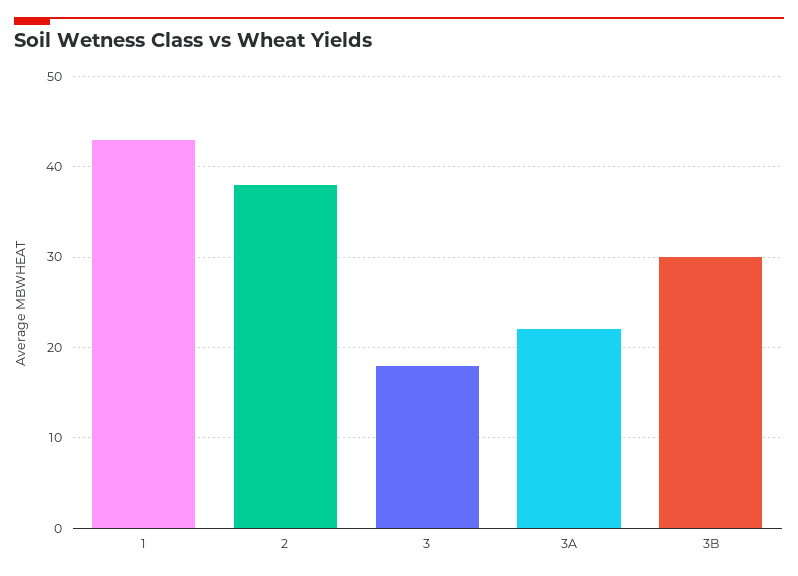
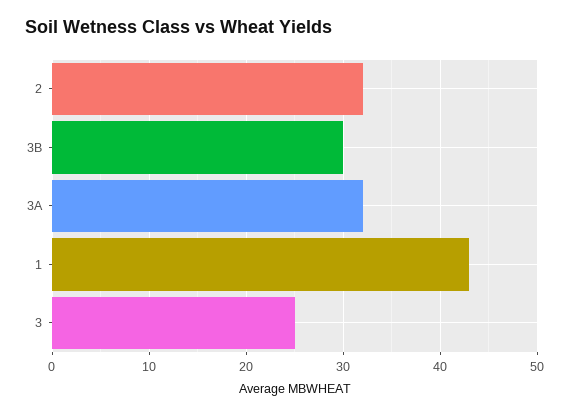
2: 38 -> 32
3: 18 -> 25
3A: 22 -> 32

